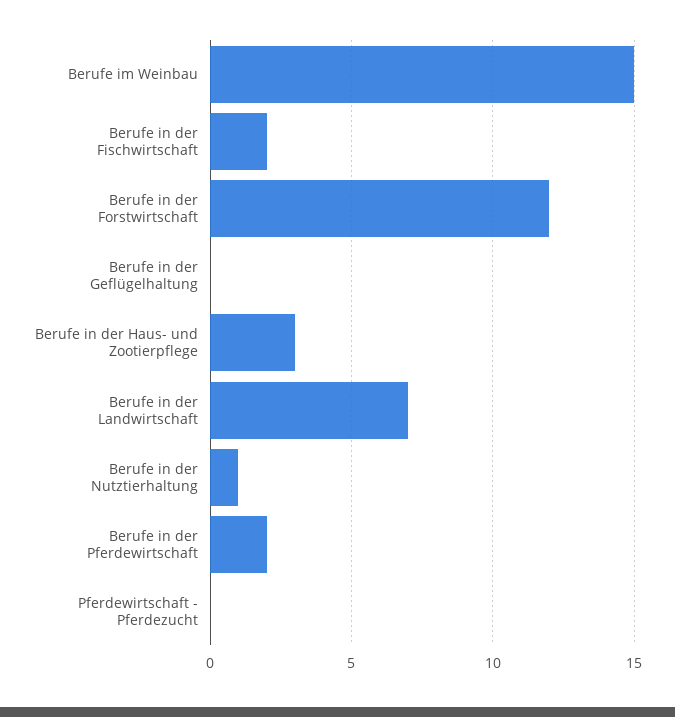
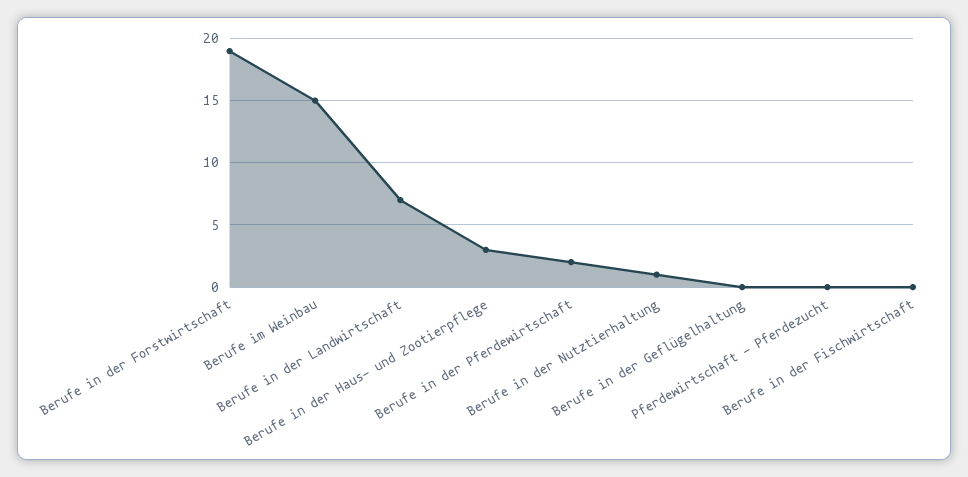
Berufe in der Fischwirtschaft: 2 -> 0
Berufe in der Forstwirtschaft: 12 -> 19

